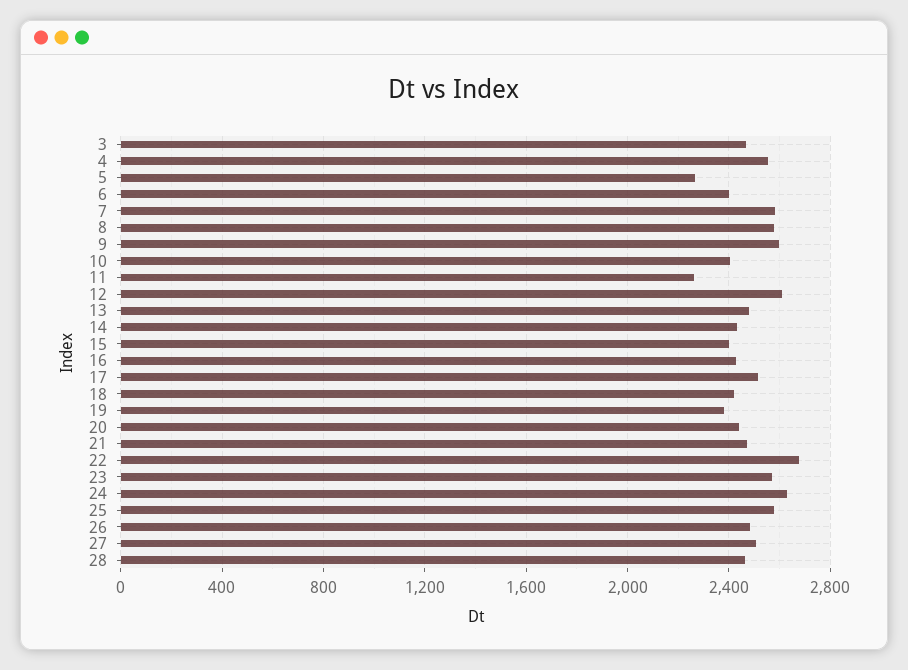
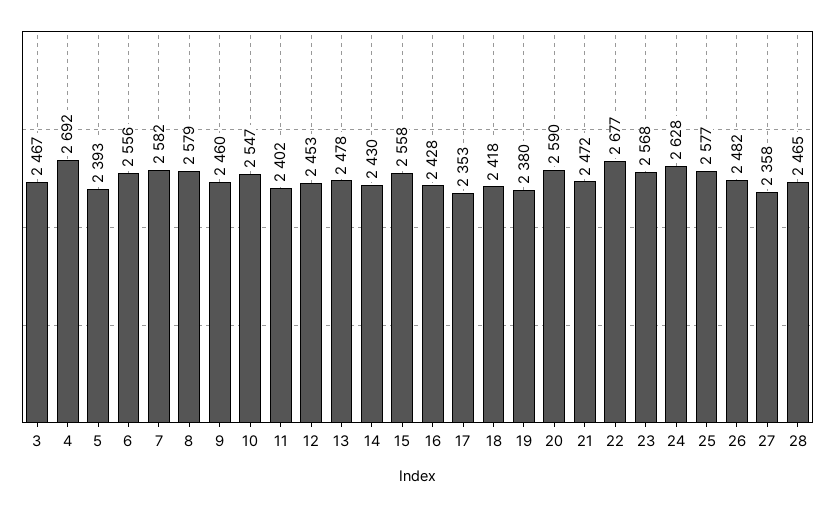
4: 2550 -> 2692
5: 2250 -> 2393
6: 2400 -> 2556
9: 2600 -> 2460
10: 2400 -> 2547
11: 2250 -> 2402
12: 2600 -> 2453
15: 2400 -> 2558
17: 2500 -> 2353
20: 2450 -> 2590
27: 2500 -> 2358

